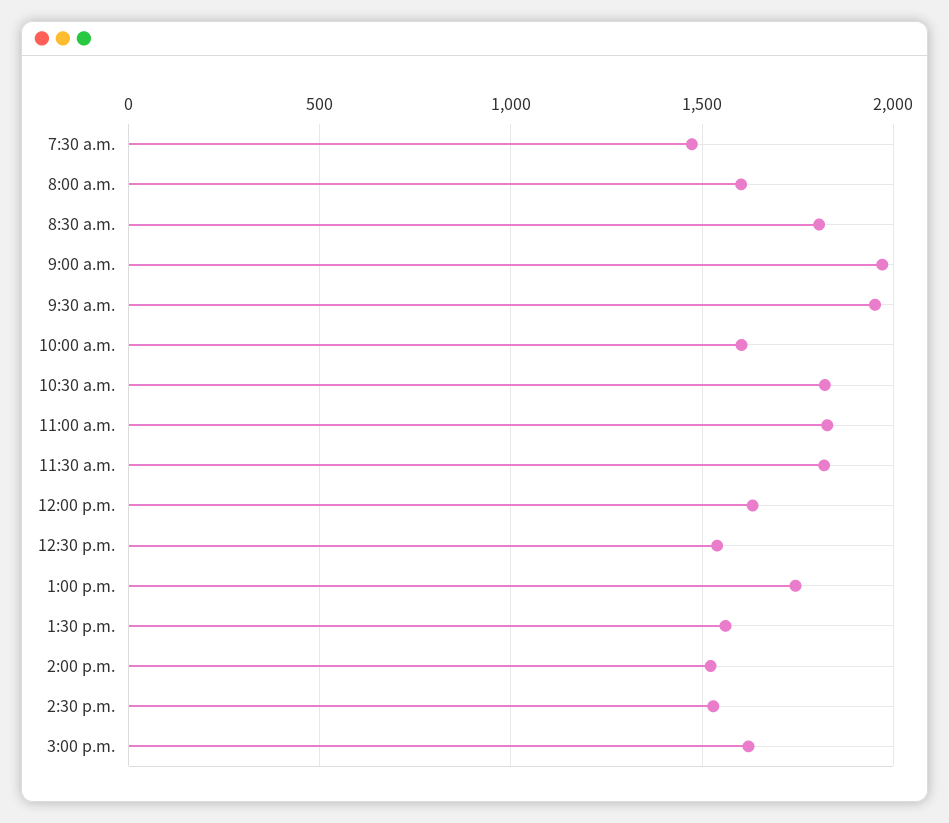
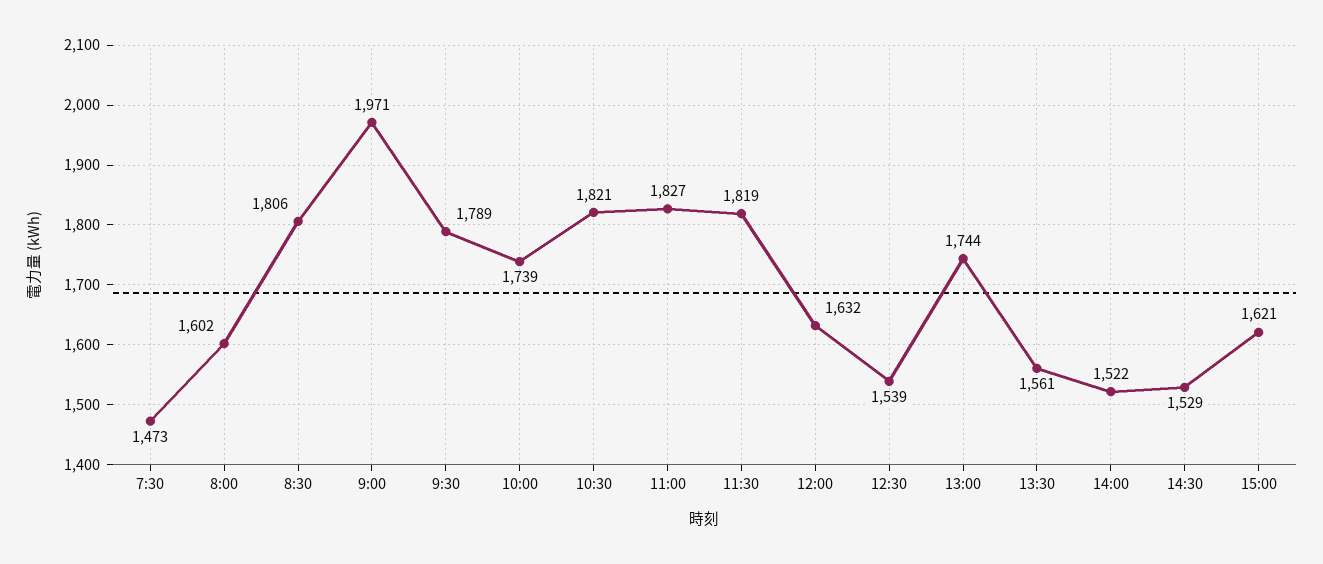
9:30 a.m.: 1950 -> 1789
10:00 a.m.: 1600 -> 1739

